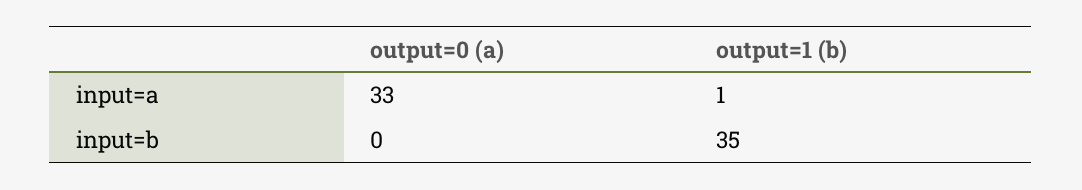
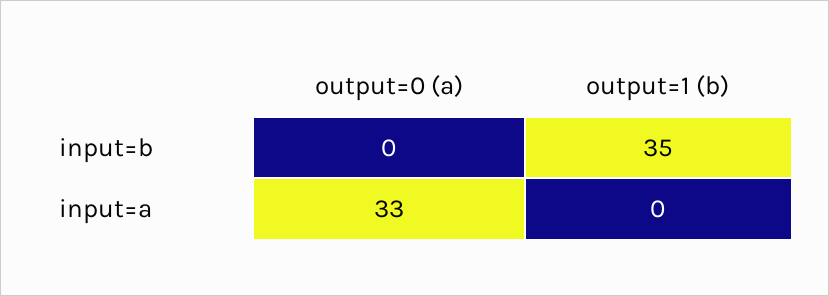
output=1 (b), input=a: 1 -> 0

